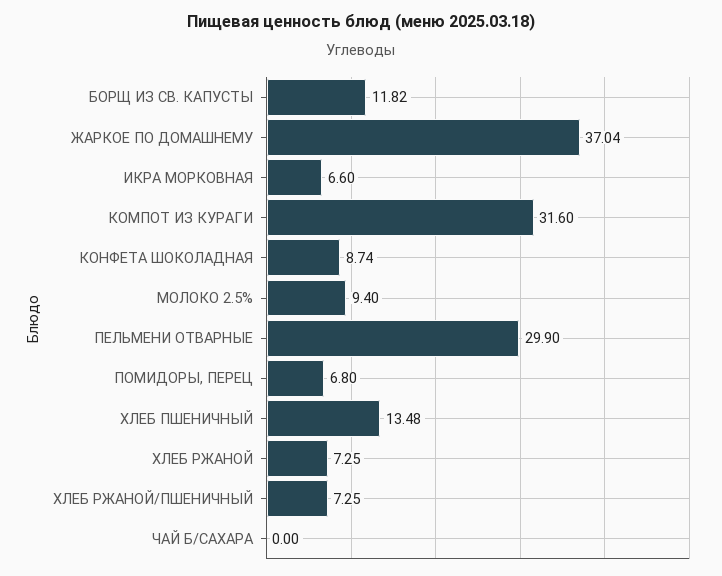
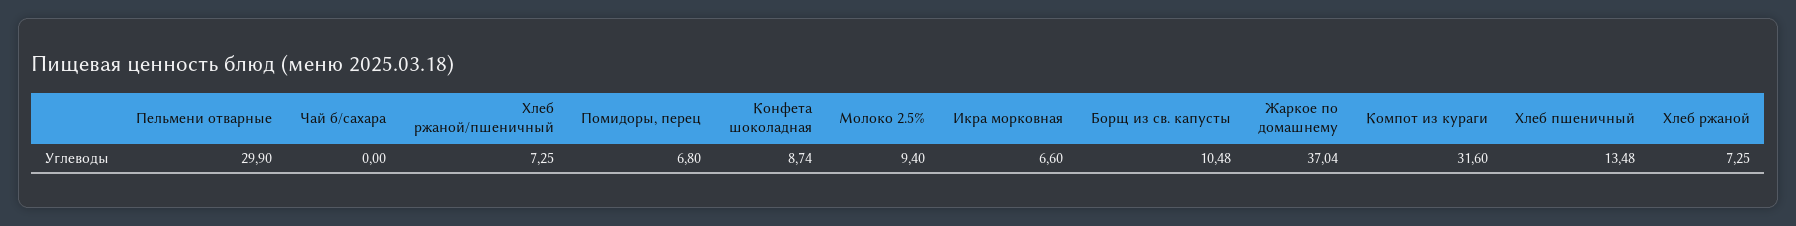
БОРЩ ИЗ СВ. КАПУСТЫ: 11.82 -> 10.48

